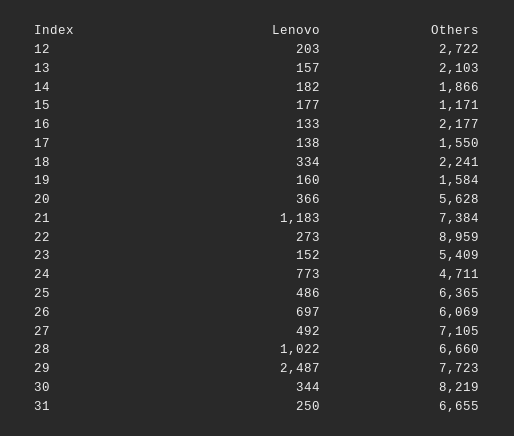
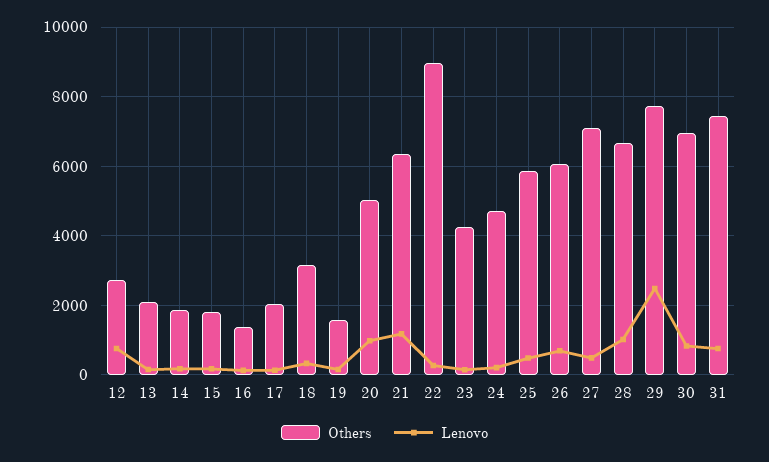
Lenovo, 12: 203 -> 800
Others, 15: 1171 -> 1800
Others, 16: 2177 -> 1400
Others, 17: 1550 -> 2000
Others, 18: 2241 -> 3200
Lenovo, 20: 366 -> 1000
Others, 20: 5628 -> 5000
Others, 21: 7384 -> 6400
Others, 23: 5409 -> 4200
Lenovo, 24: 773 -> 200
Others, 25: 6365 -> 5800
Lenovo, 30: 344 -> 800
Others, 30: 8219 -> 7000
Lenovo, 31: 250 -> 800
Others, 31: 6655 -> 7400

